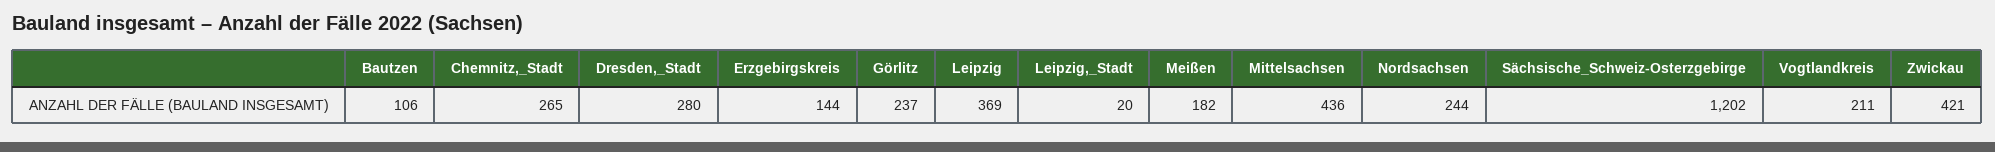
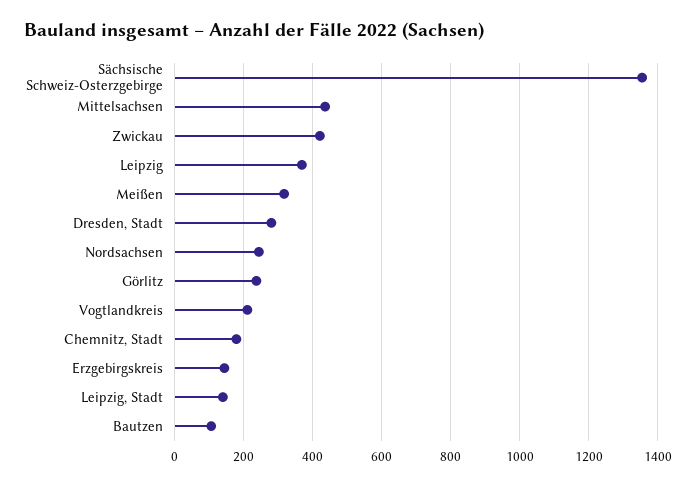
Chemnitz,_Stadt: 265 -> 180
Leipzig,_Stadt: 20 -> 140
Meißen: 182 -> 320
Sächsische_Schweiz-Osterzgebirge: 1202 -> 1360

